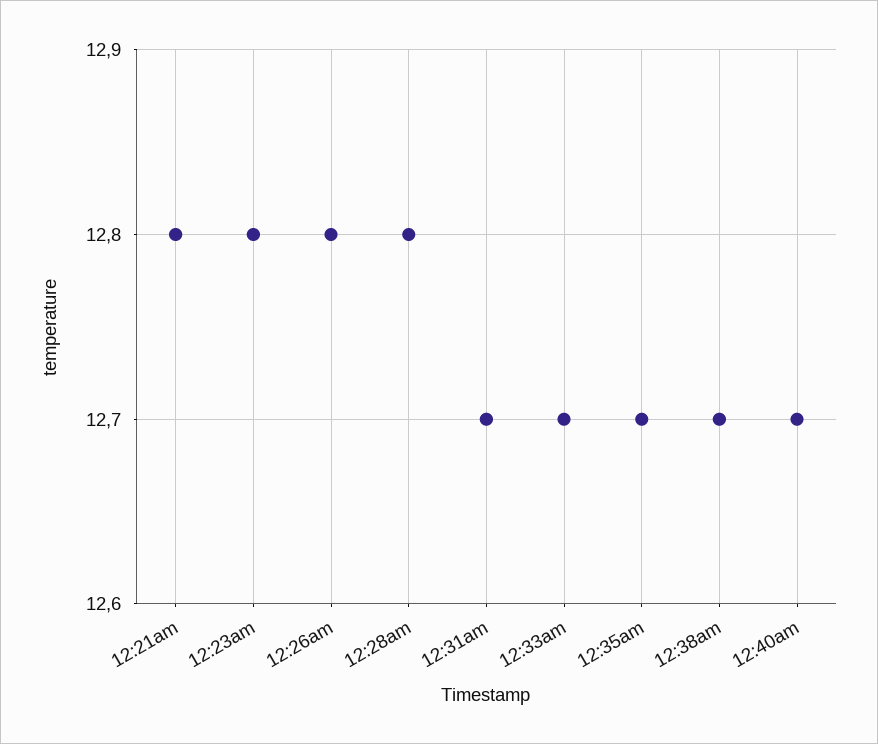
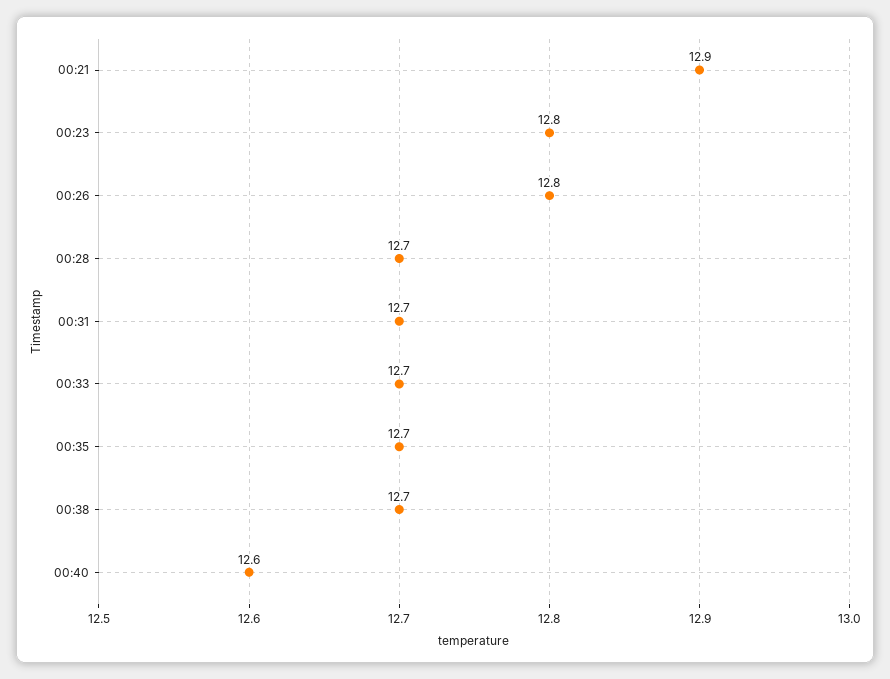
12:21am: 12.8 -> 12.9
12:28am: 12.8 -> 12.7
12:40am: 12.7 -> 12.6

